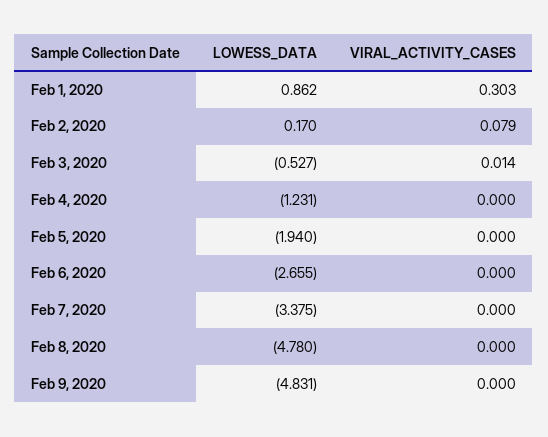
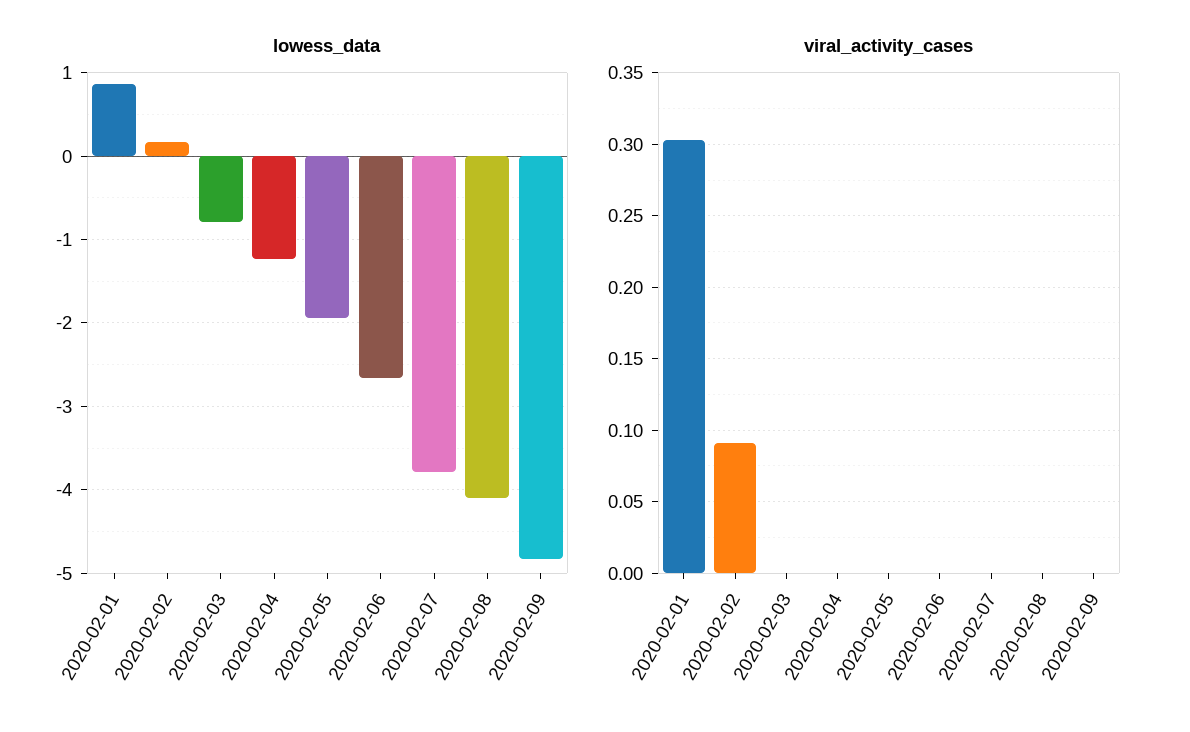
VIRAL_ACTIVITY_CASES, Feb 2, 2020: 0.079 -> 0.09
LOWESS_DATA, Feb 3, 2020: -0.527 -> -0.8
VIRAL_ACTIVITY_CASES, Feb 3, 2020: 0.014 -> 0
LOWESS_DATA, Feb 7, 2020: -3.375 -> -3.8
LOWESS_DATA, Feb 8, 2020: -4.78 -> -4.1

